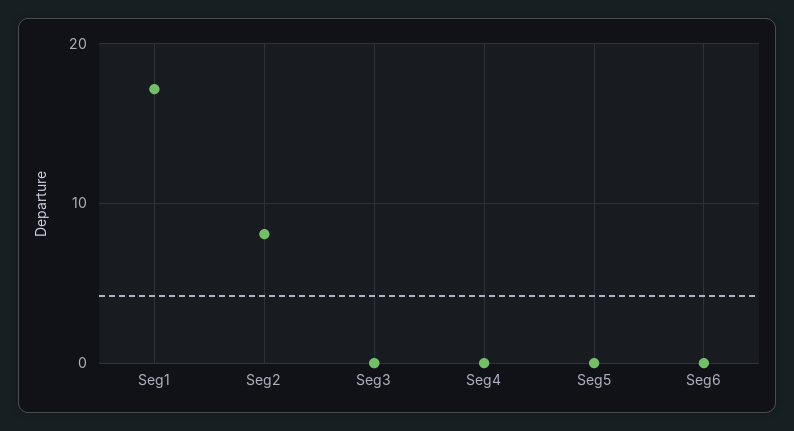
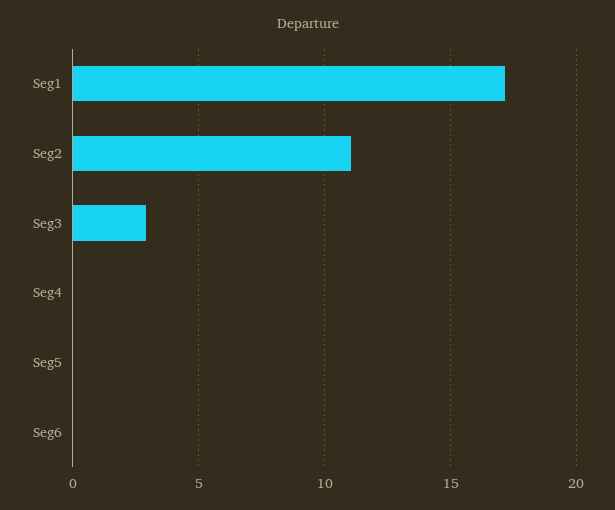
Seg2: 8 -> 11
Seg3: 0 -> 3

